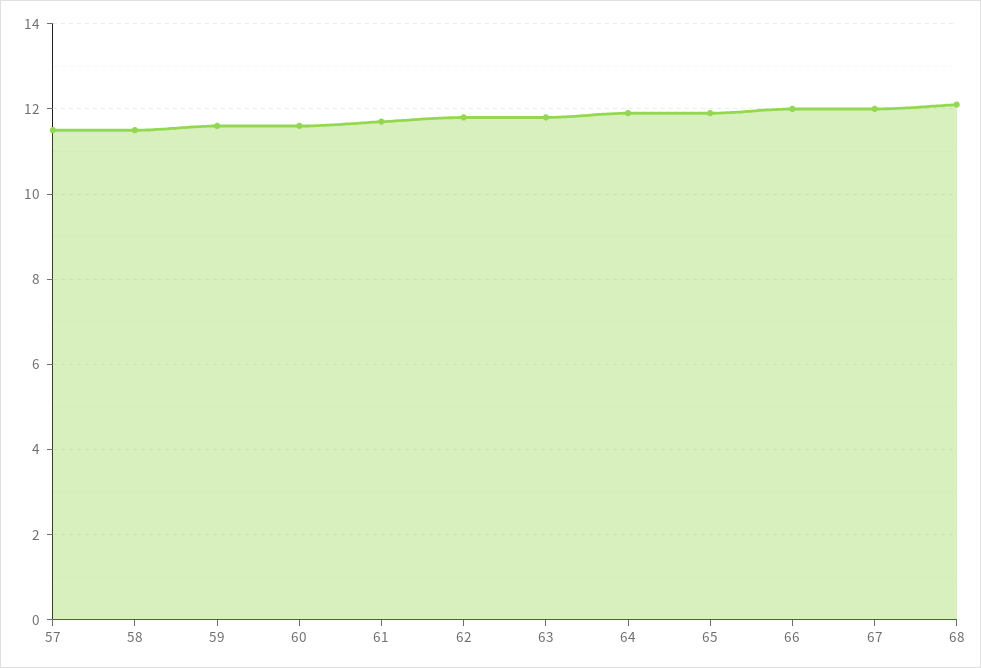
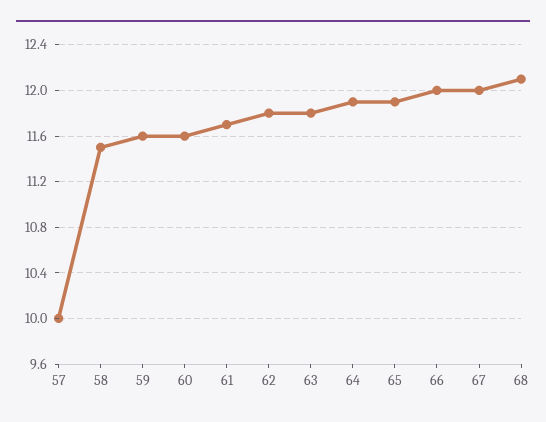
57: 11.5 -> 10

